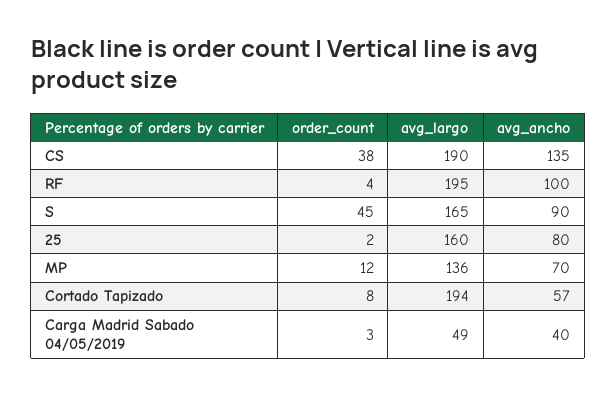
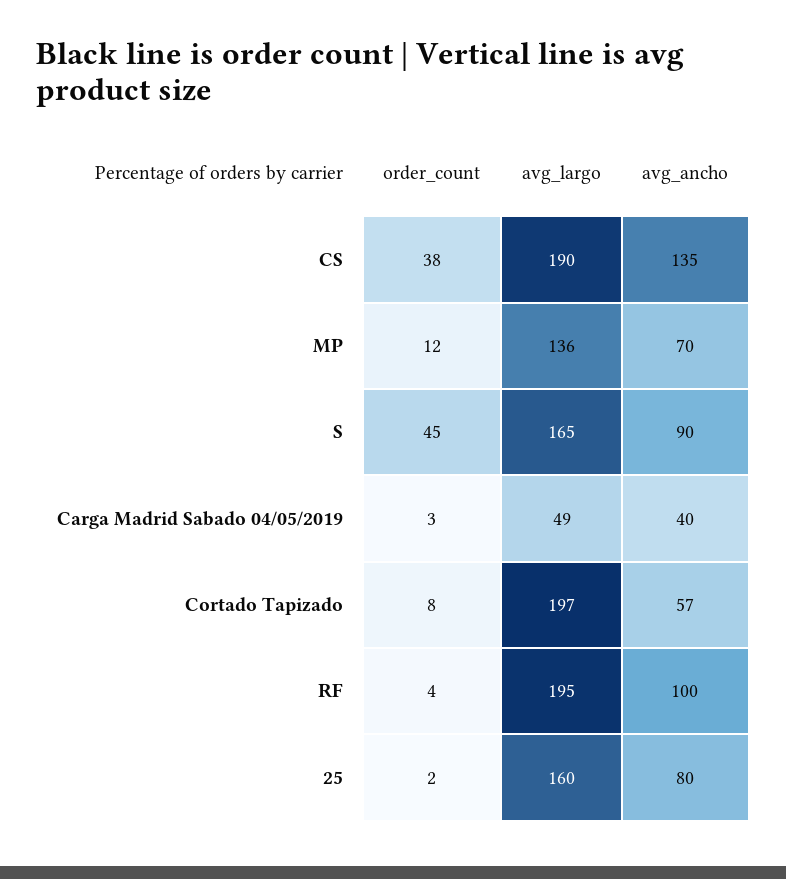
avg_largo, Cortado Tapizado: 194 -> 197

